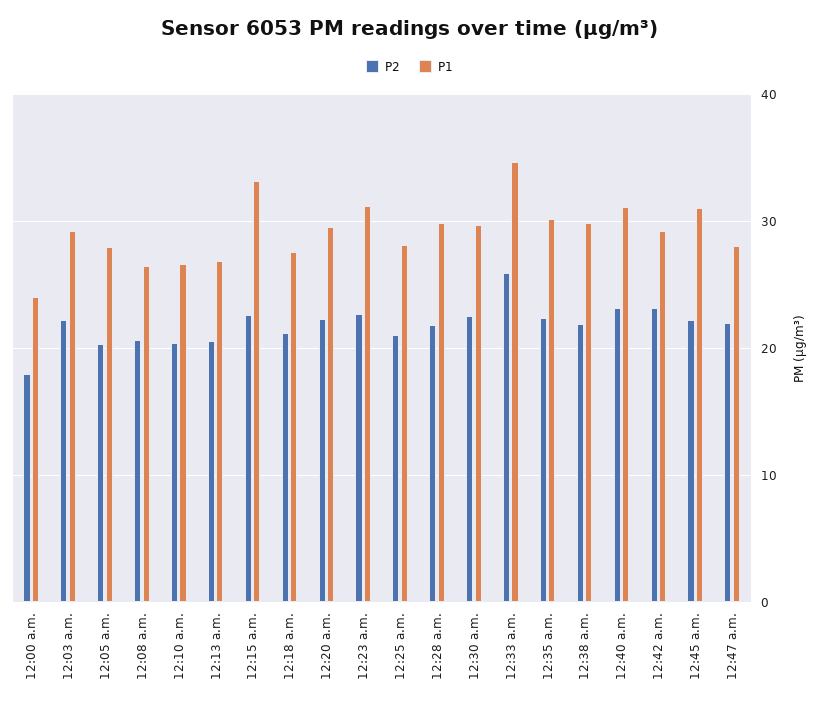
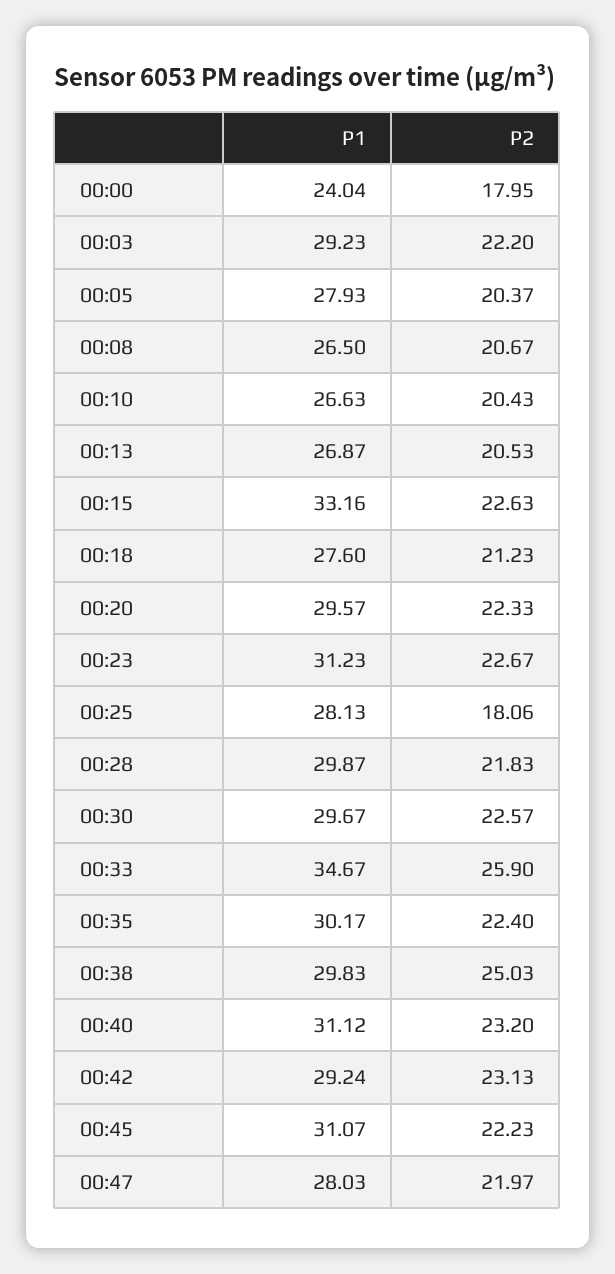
P2, 12:25 a.m.: 21 -> 18.06
P2, 12:38 a.m.: 22 -> 25.03

